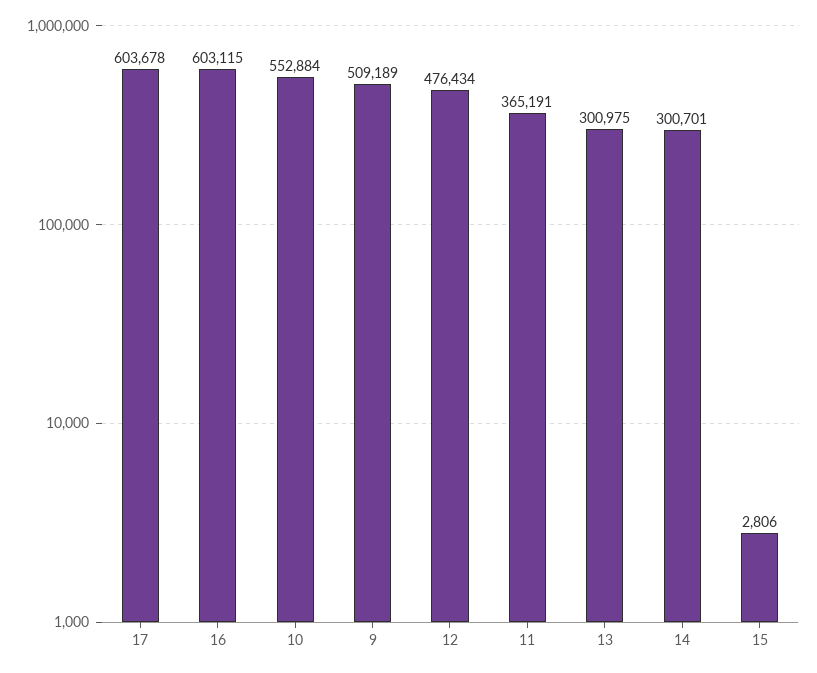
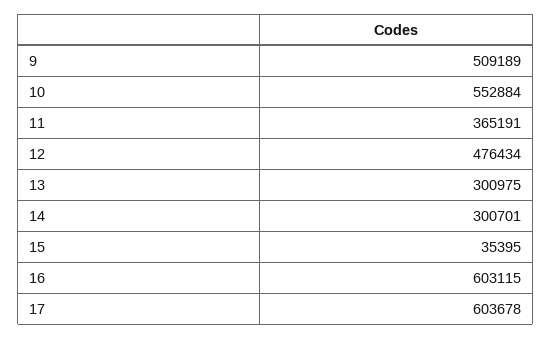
15: 2806 -> 35395

